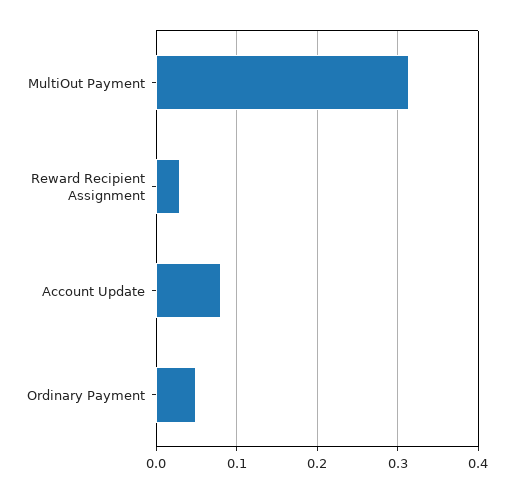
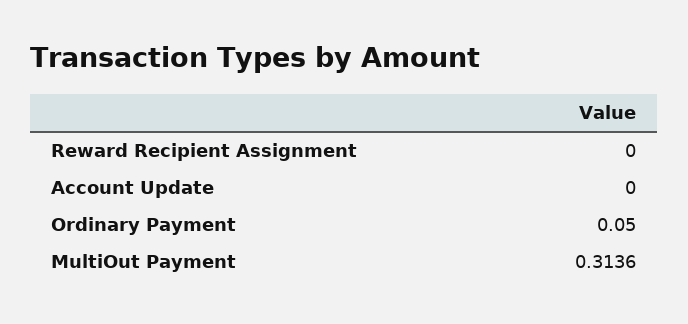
Reward Recipient Assignment: 0.03 -> 0
Account Update: 0.08 -> 0

